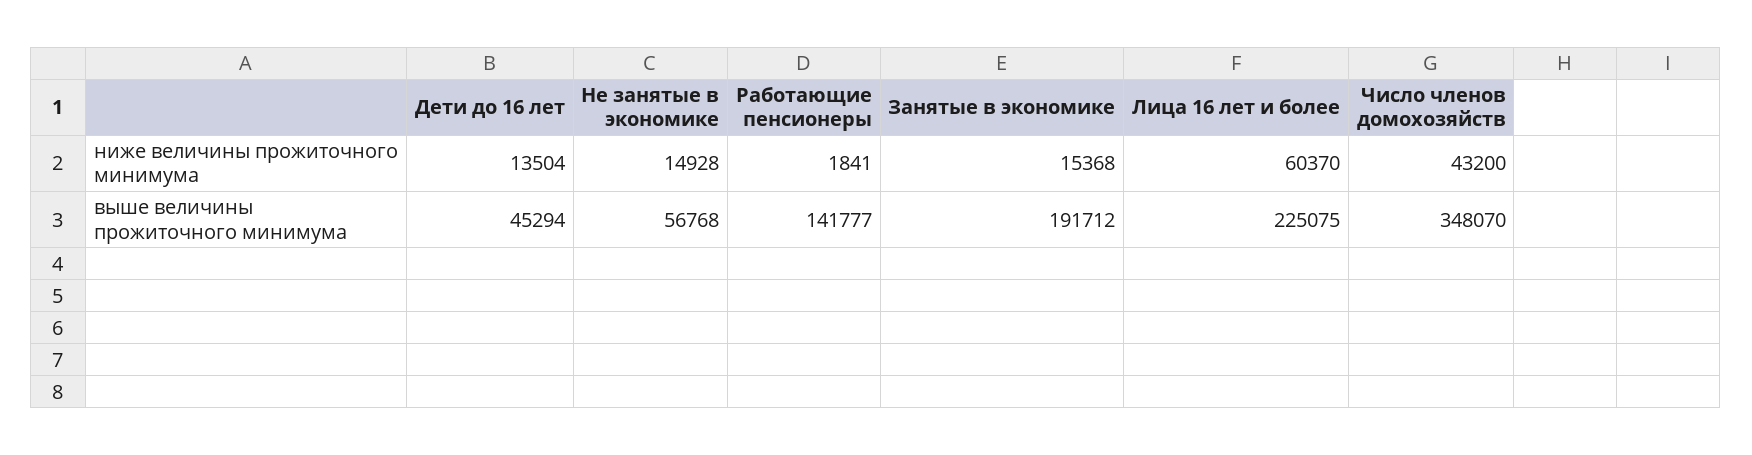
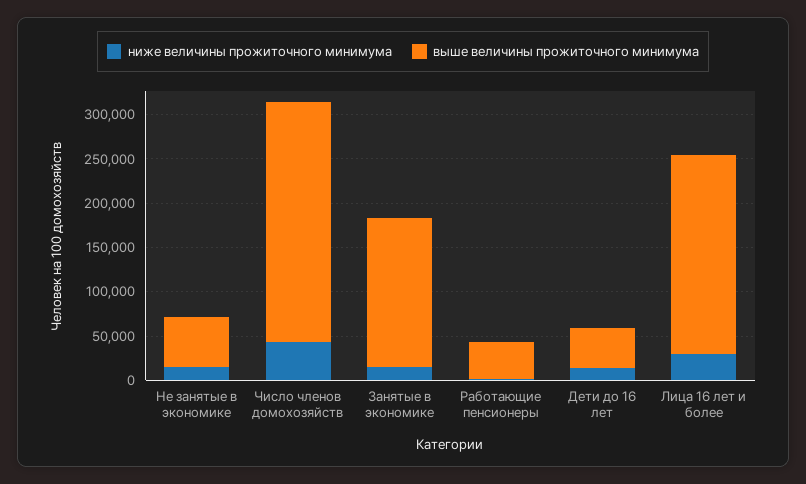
ниже величины прожиточного минимума, Лица 16 лет и более: 60370 -> 30000
выше величины прожиточного минимума, Работающие пенсионеры: 141777 -> 40000
выше величины прожиточного минимума, Занятые в экономике: 191712 -> 170000
выше величины прожиточного минимума, Число членов домохозяйств: 348070 -> 270000

